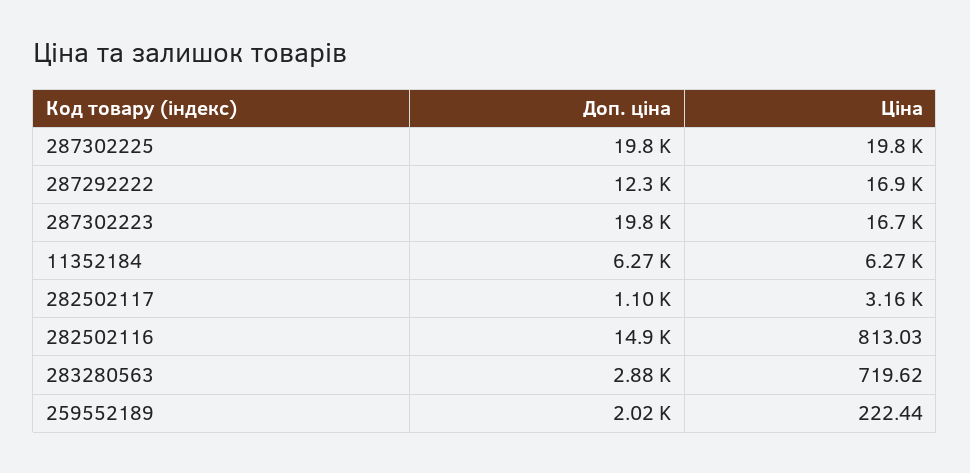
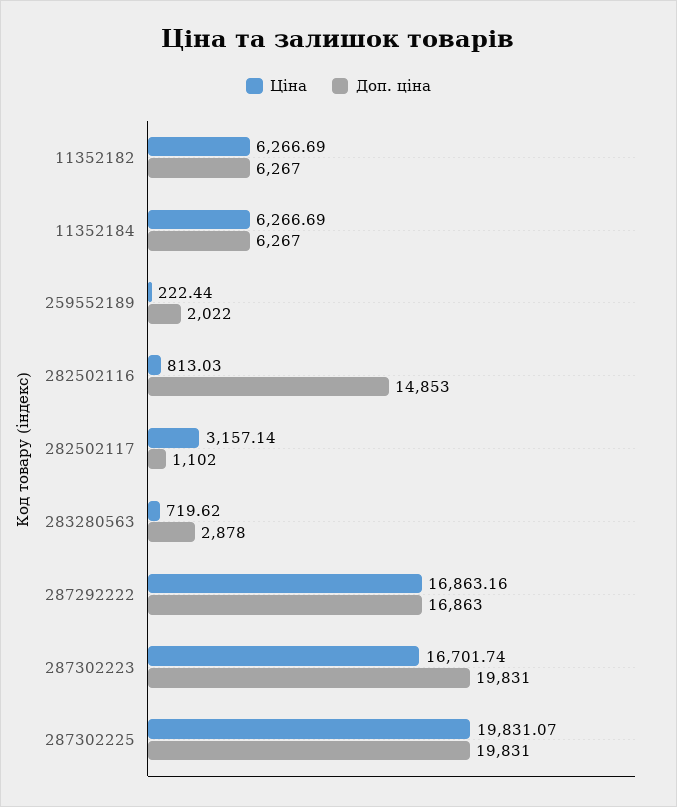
Доп. ціна, 287292222: 12300 -> 16863
Ціна, 11352182: none -> 6266.69
Доп. ціна, 11352182: none -> 6267

